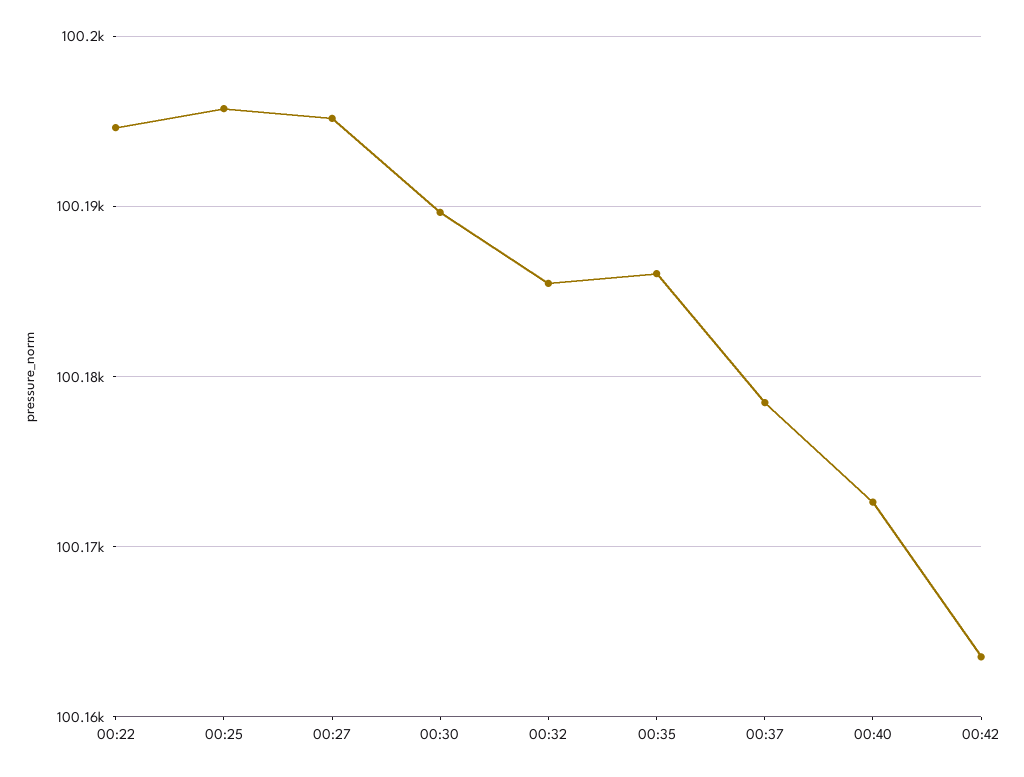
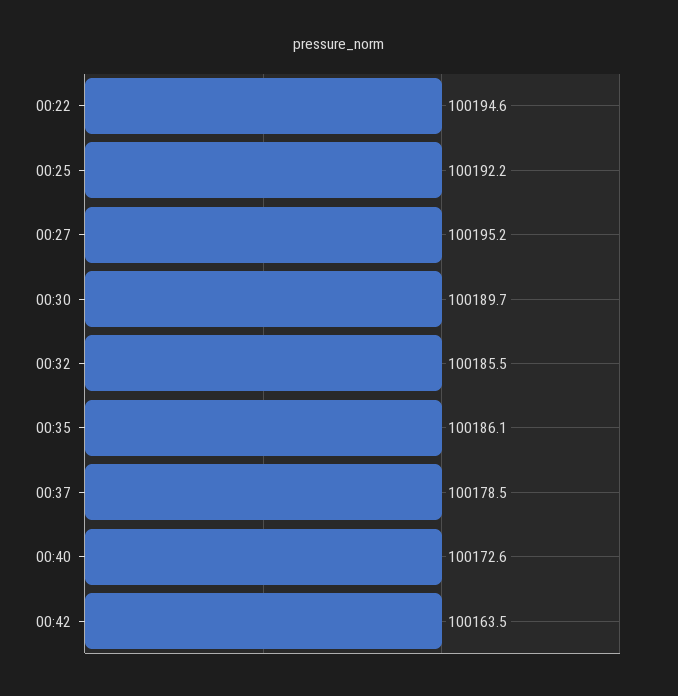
00:25: 100196 -> 100192.2

